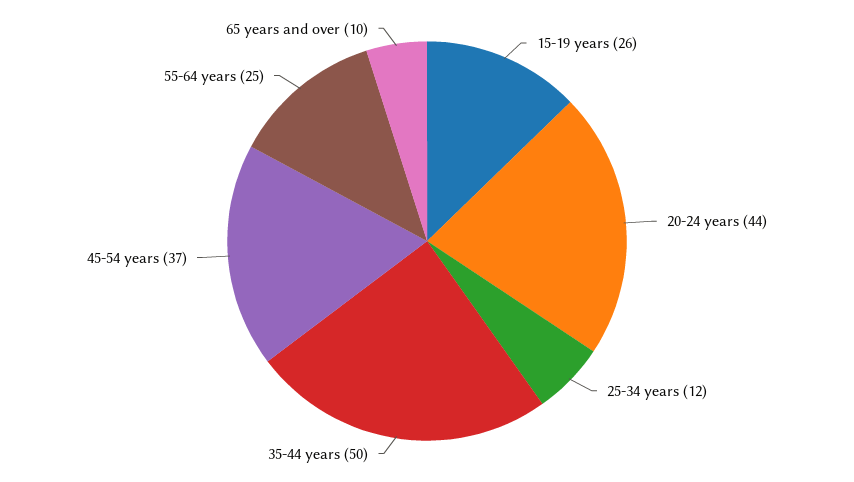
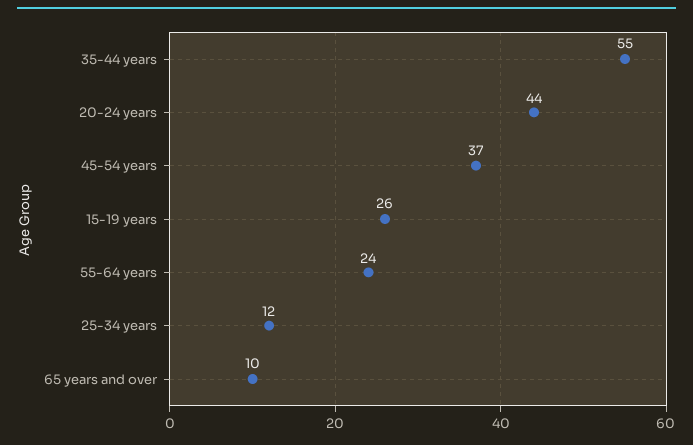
35-44 years: 50 -> 55
55-64 years: 25 -> 24

